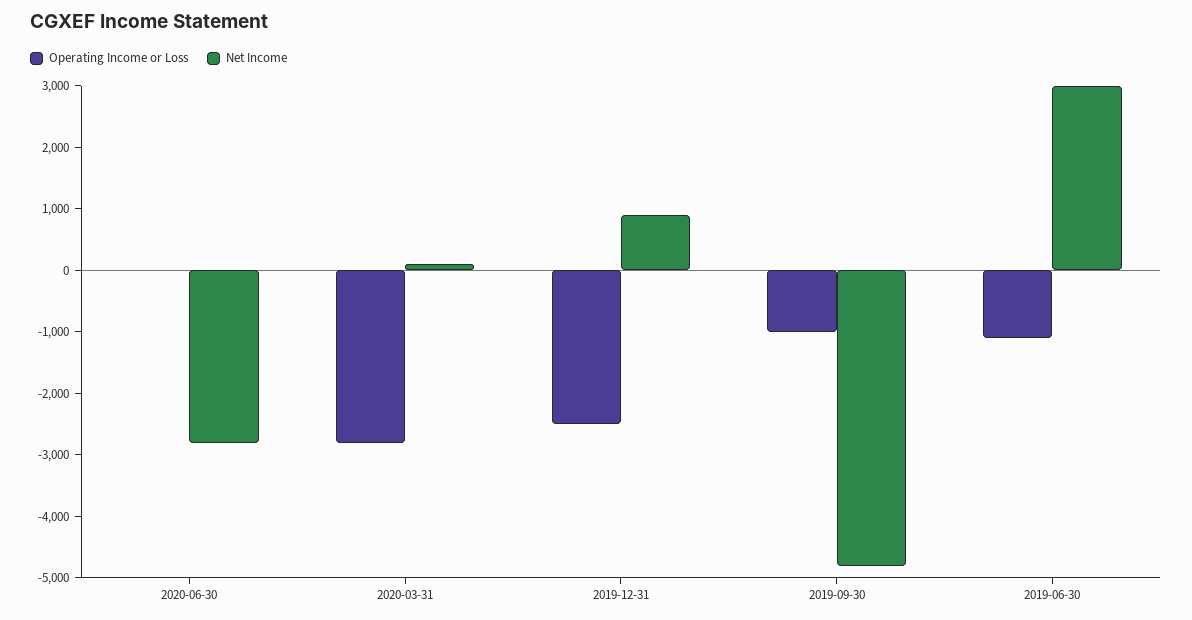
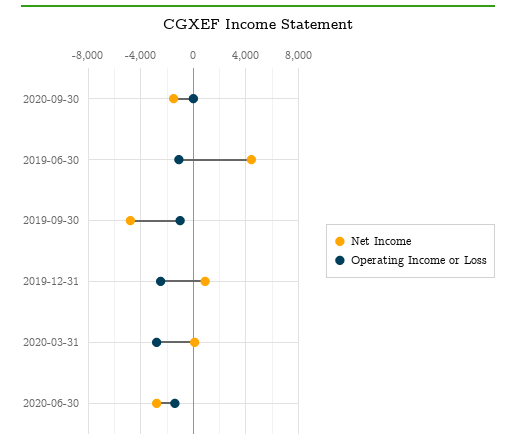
Operating Income or Loss, 2020-06-30: 0 -> -1500
Net Income, 2019-06-30: 3000 -> 4500
Net Income, 2020-09-30: none -> -1500
Operating Income or Loss, 2020-09-30: none -> 0

